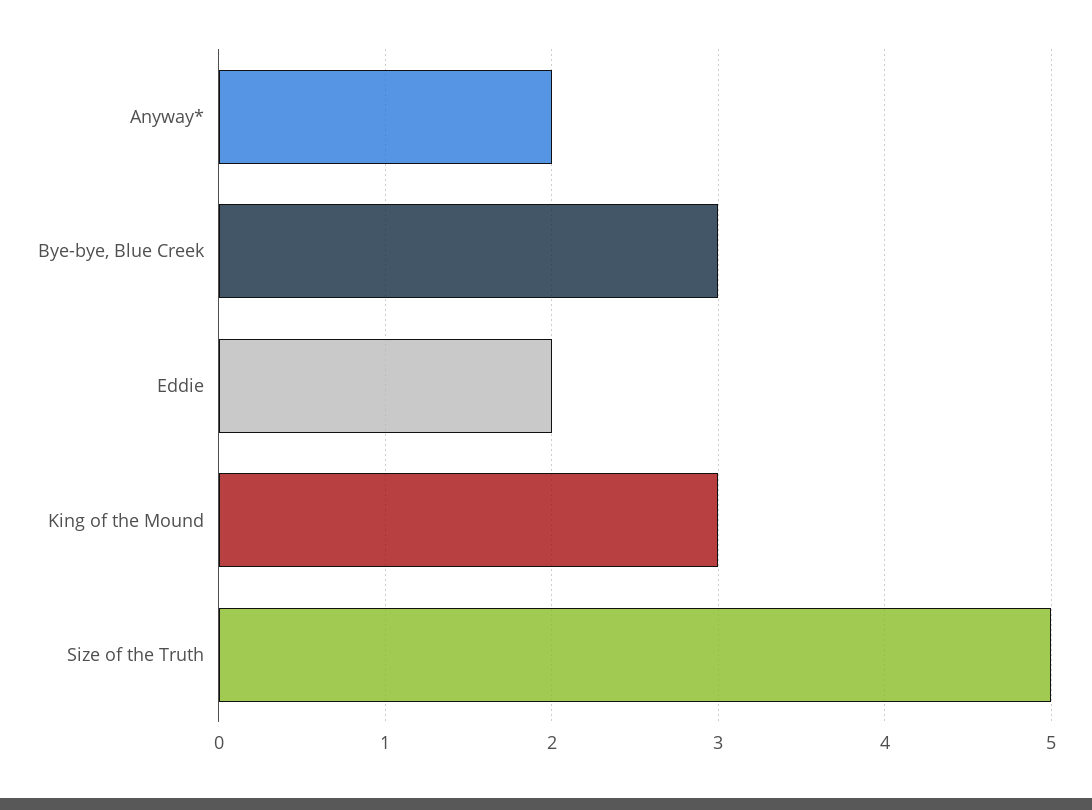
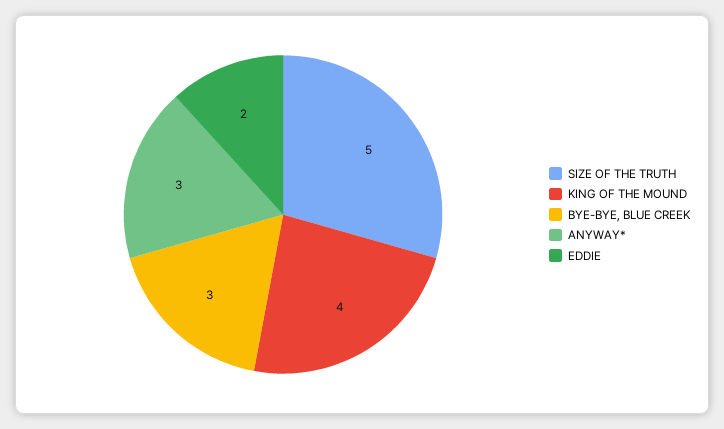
Anyway*: 2 -> 3
King of the Mound: 3 -> 4

